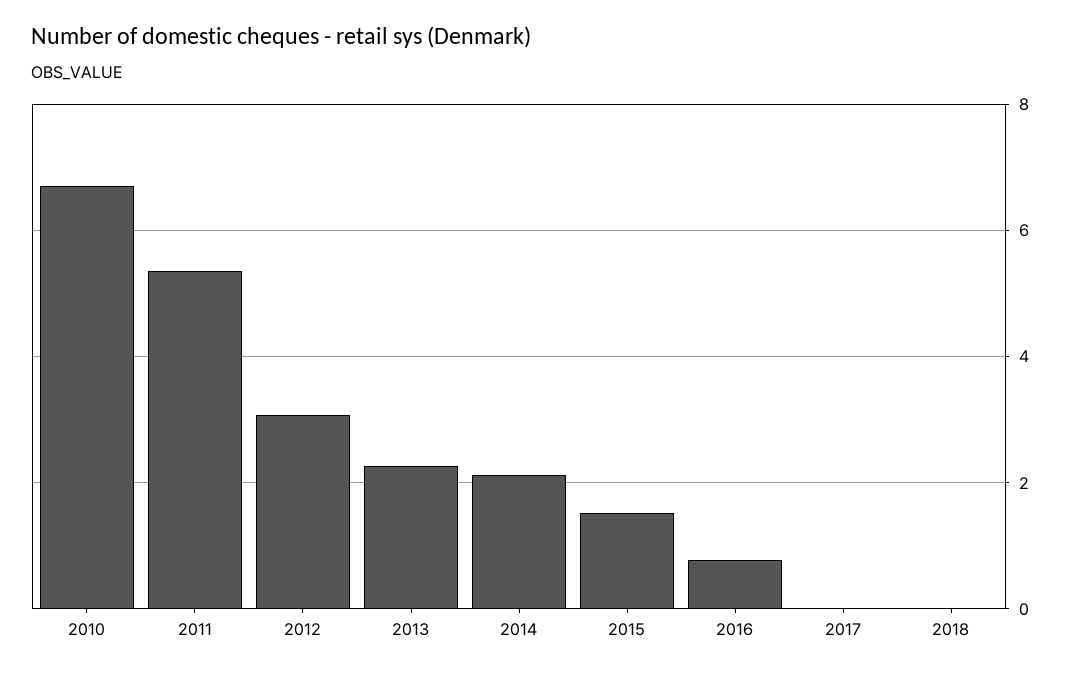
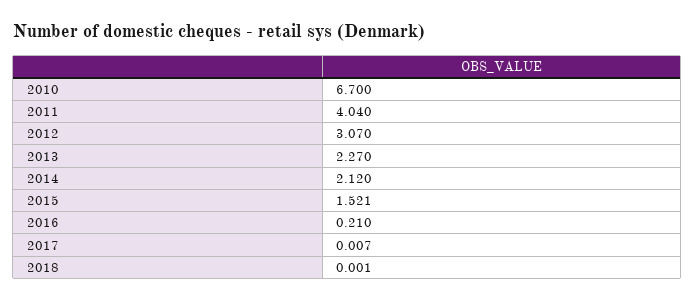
2011: 5.4 -> 4.04
2016: 0.8 -> 0.21

